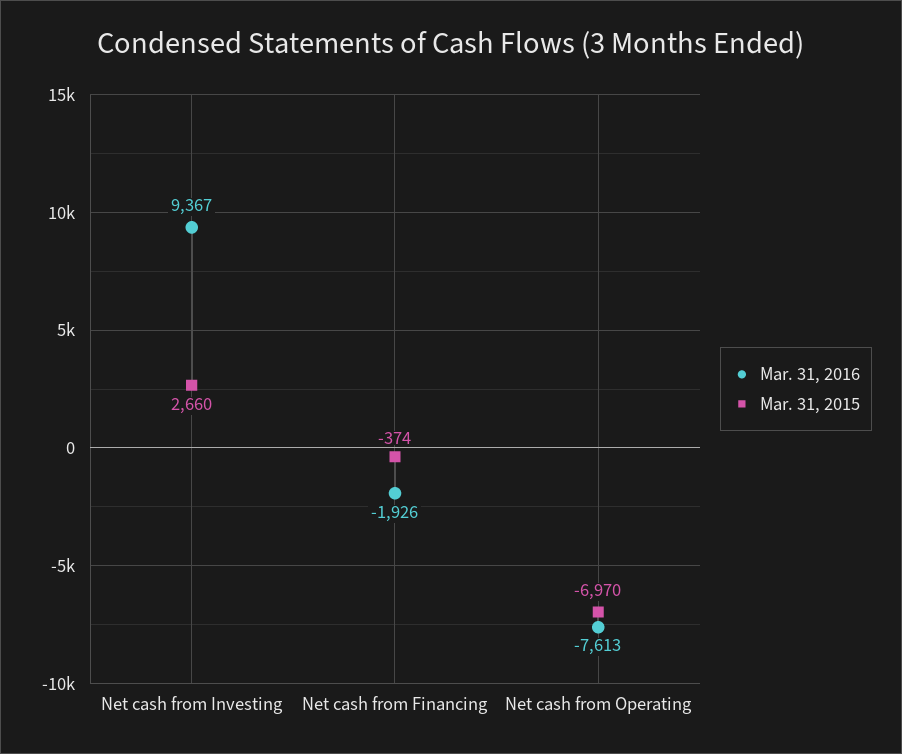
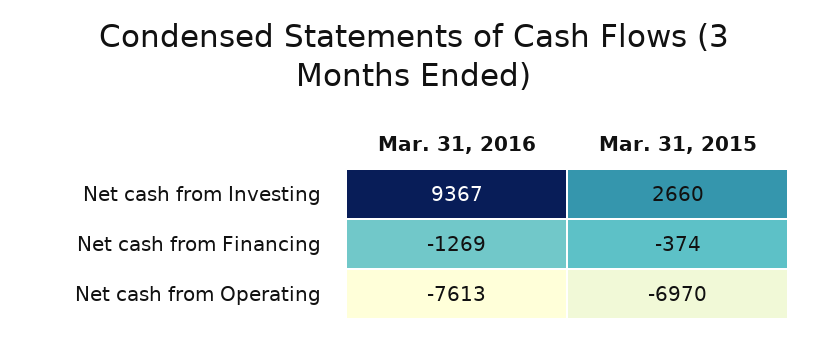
Mar. 31, 2016, Net cash from Financing: -1926 -> -1269

